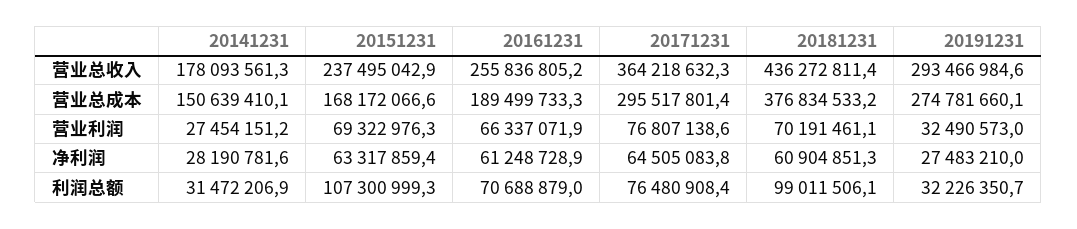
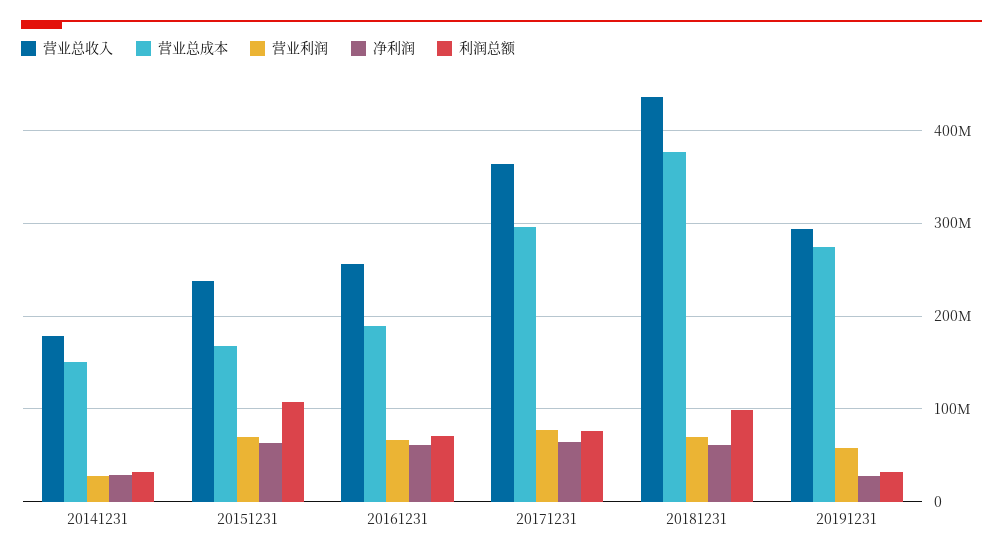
营业利润, 20191231: 32490573 -> 60000000

